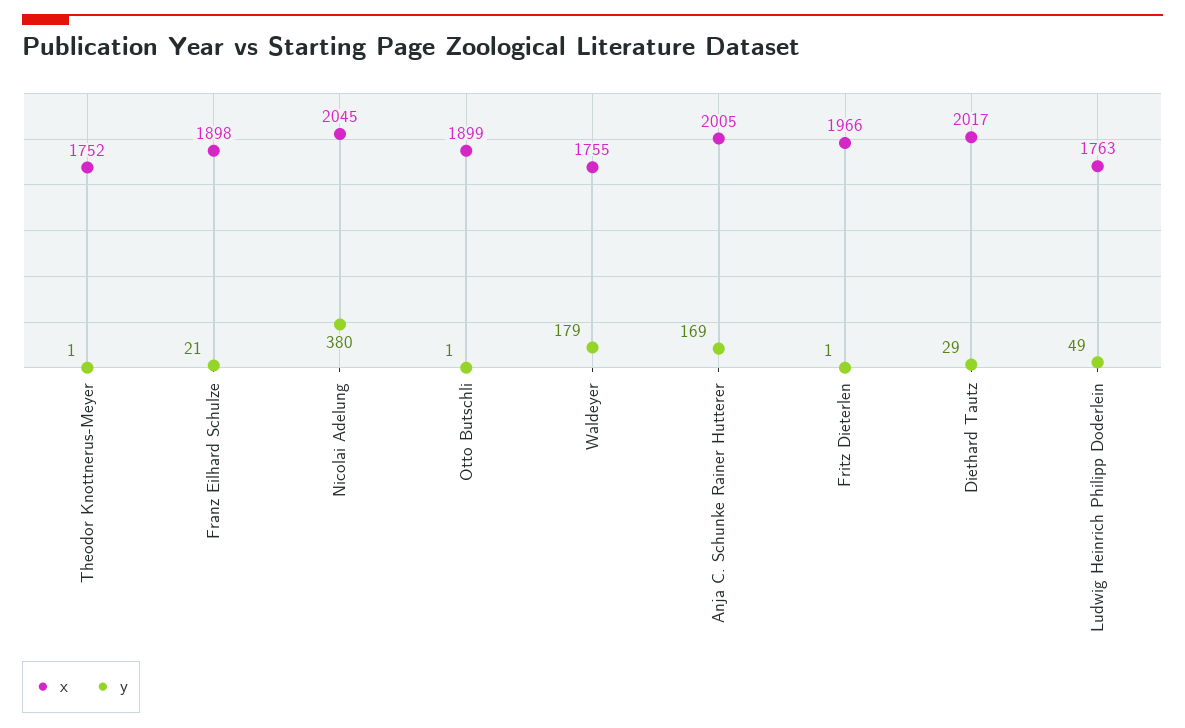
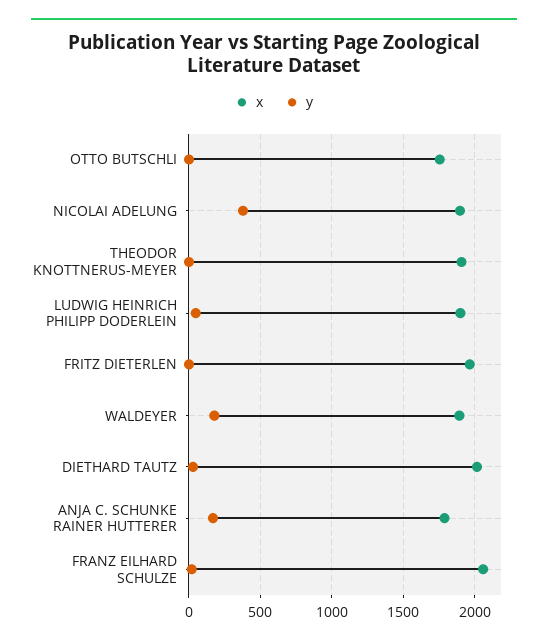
x, Theodor Knottnerus-Meyer: 1752 -> 1900
x, Franz Eilhard Schulze: 1898 -> 2050
x, Nicolai Adelung: 2045 -> 1900
x, Otto Butschli: 1899 -> 1750
x, Waldeyer: 1755 -> 1900
x, Anja C. Schunke Rainer Hutterer: 2005 -> 1800
x, Ludwig Heinrich Philipp Doderlein: 1763 -> 1900

